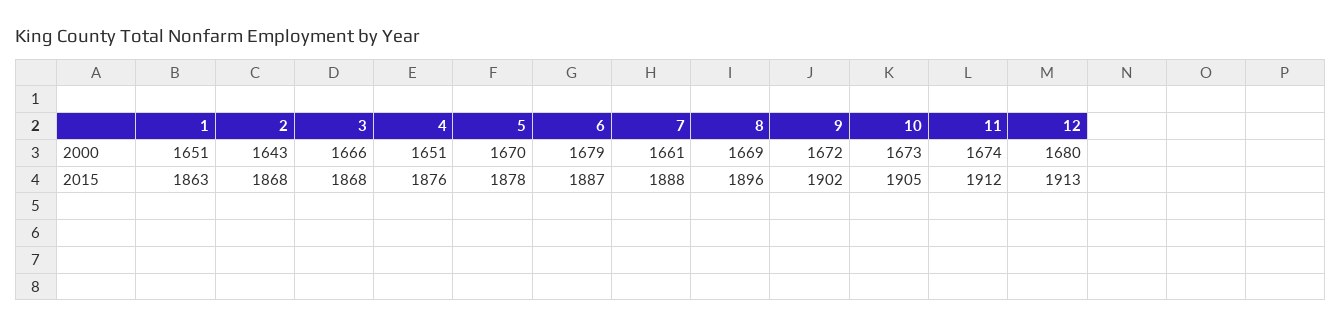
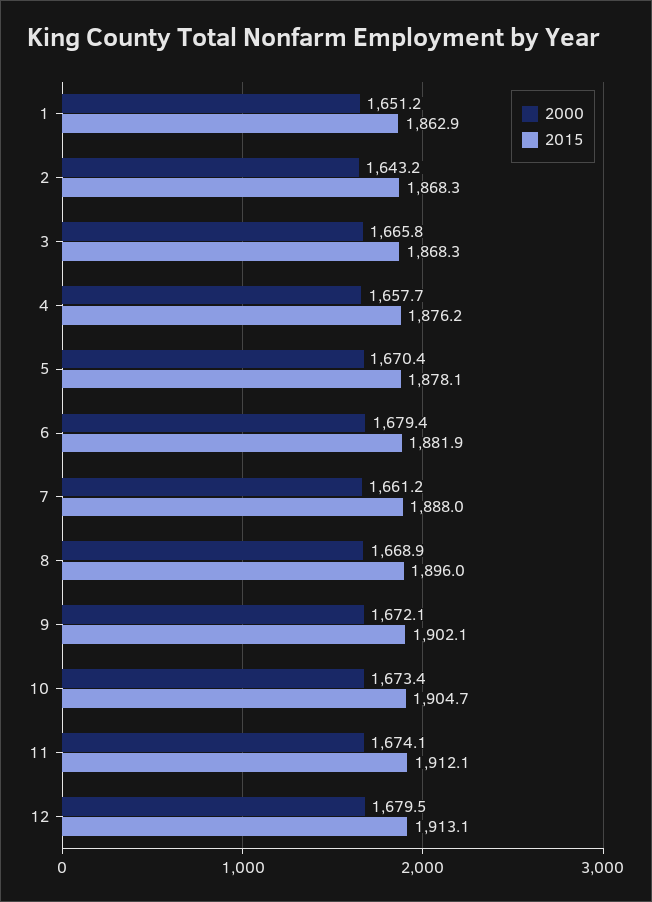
2000, 4: 1651 -> 1657.7
2015, 6: 1887 -> 1881.9

